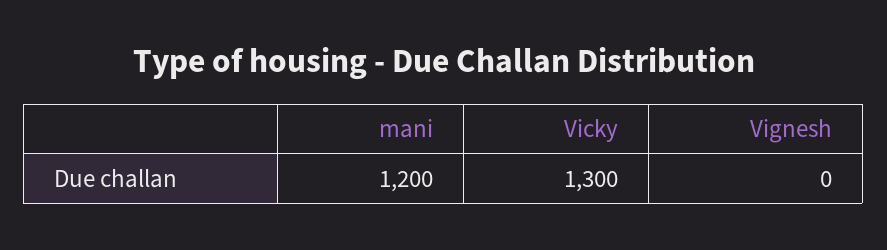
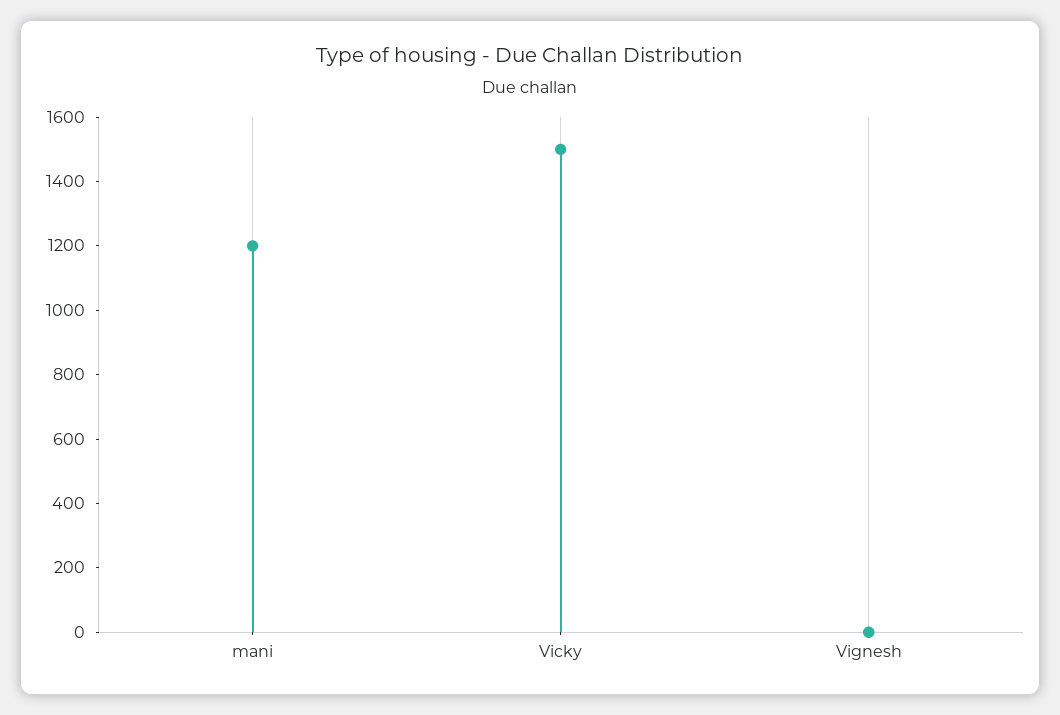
Vicky: 1300 -> 1500

